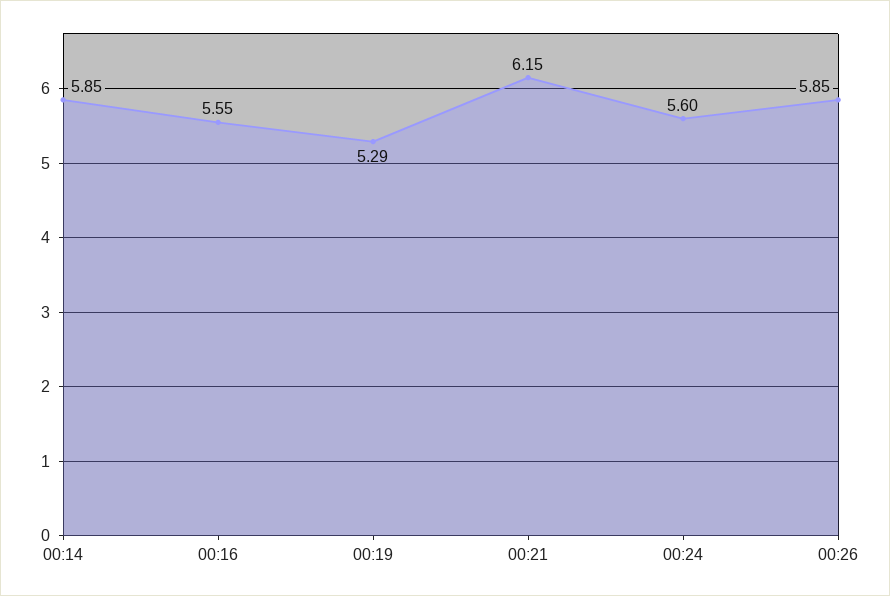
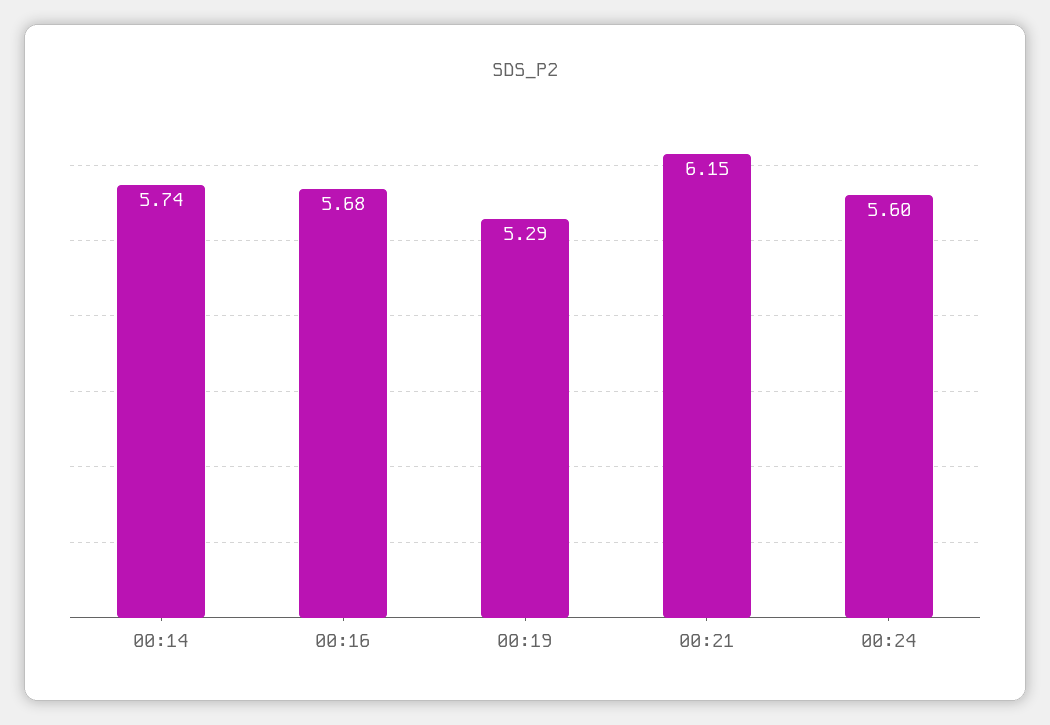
00:14: 5.85 -> 5.74
00:16: 5.55 -> 5.68
00:26: 5.85 -> none

